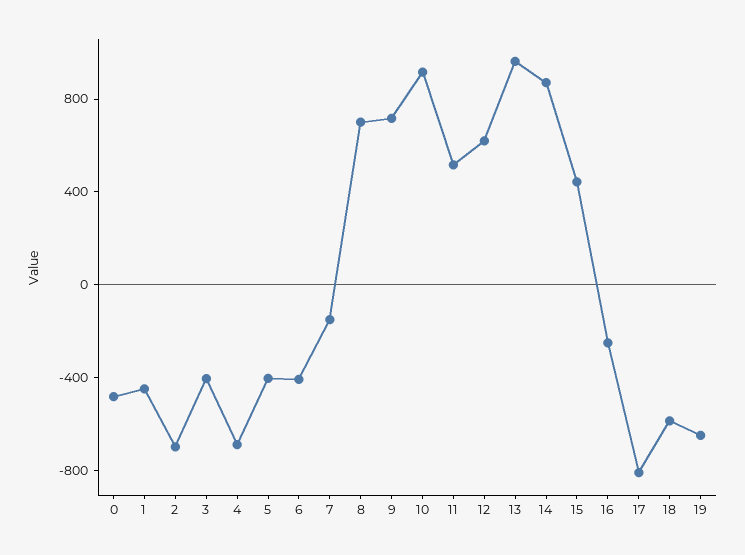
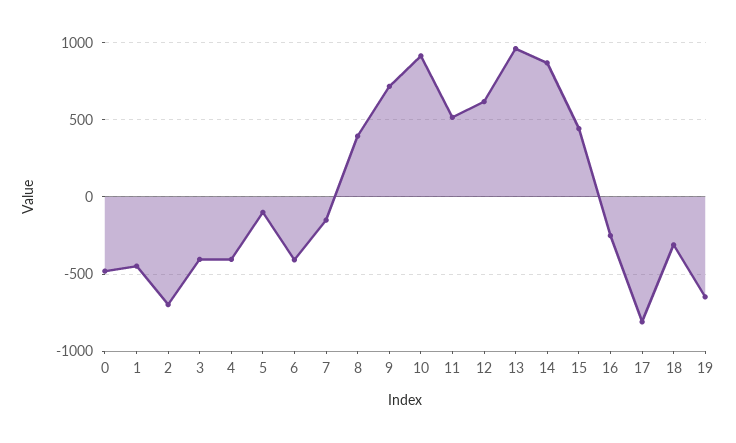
4: -700 -> -400
5: -400 -> -100
8: 700 -> 400
18: -600 -> -300

